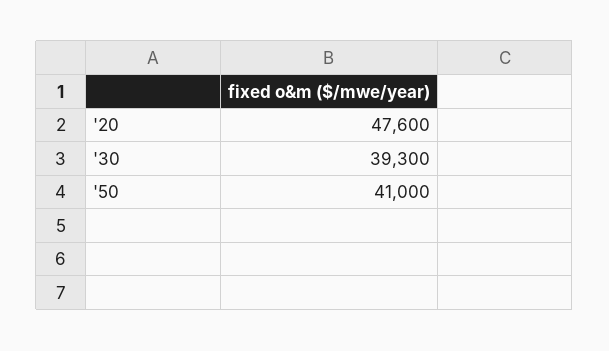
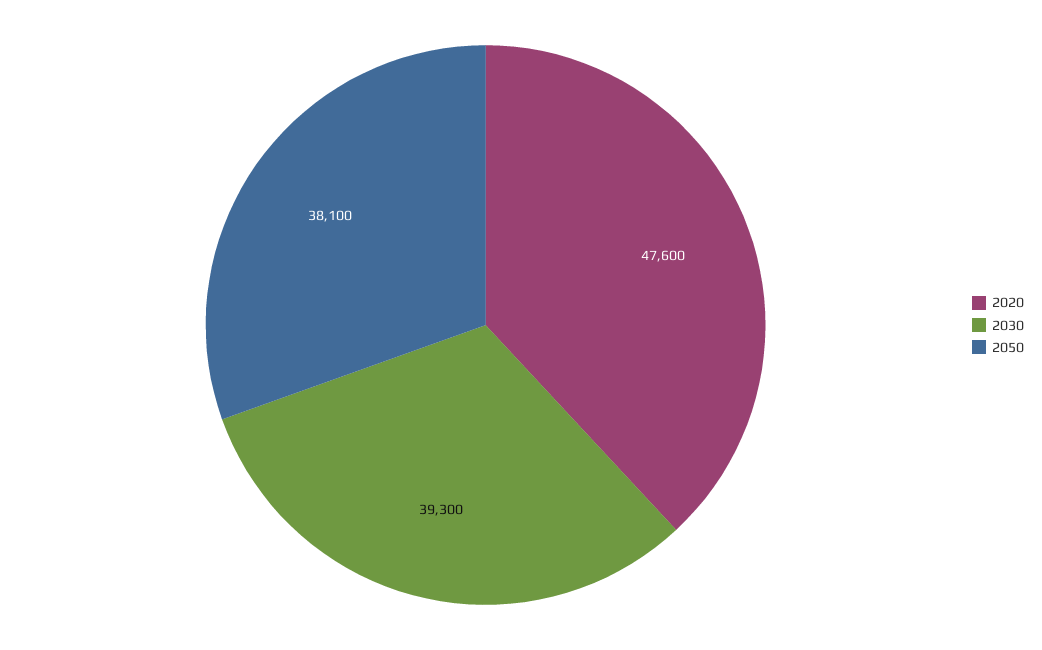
'50: 41000 -> 38100

